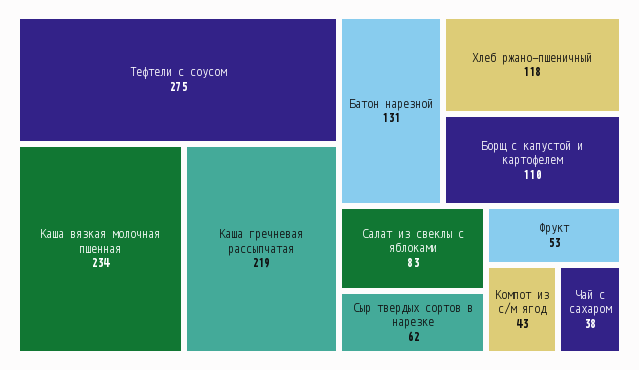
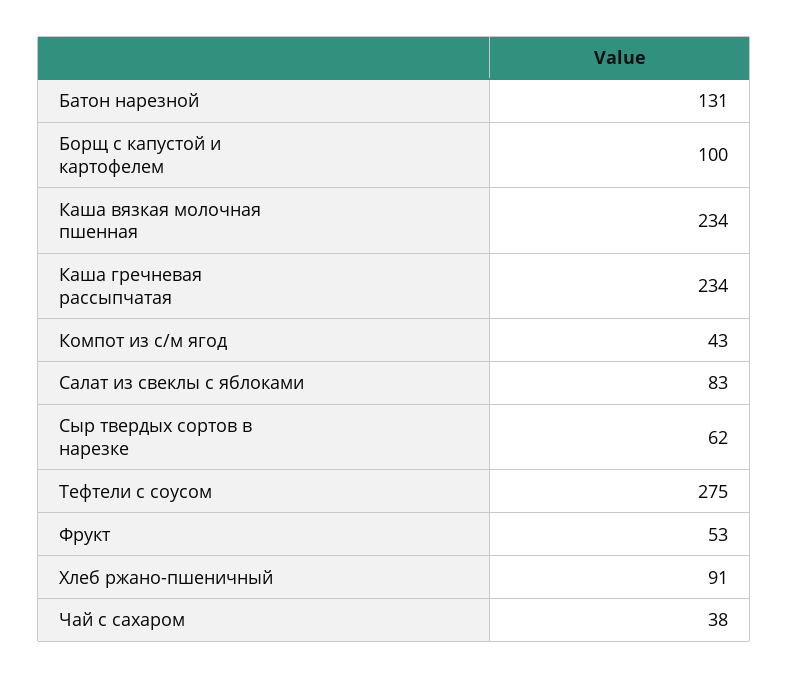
Каша гречневая рассыпчатая: 219 -> 234
Хлеб ржано-пшеничный: 118 -> 91
Борщ с капустой и картофелем: 110 -> 100

